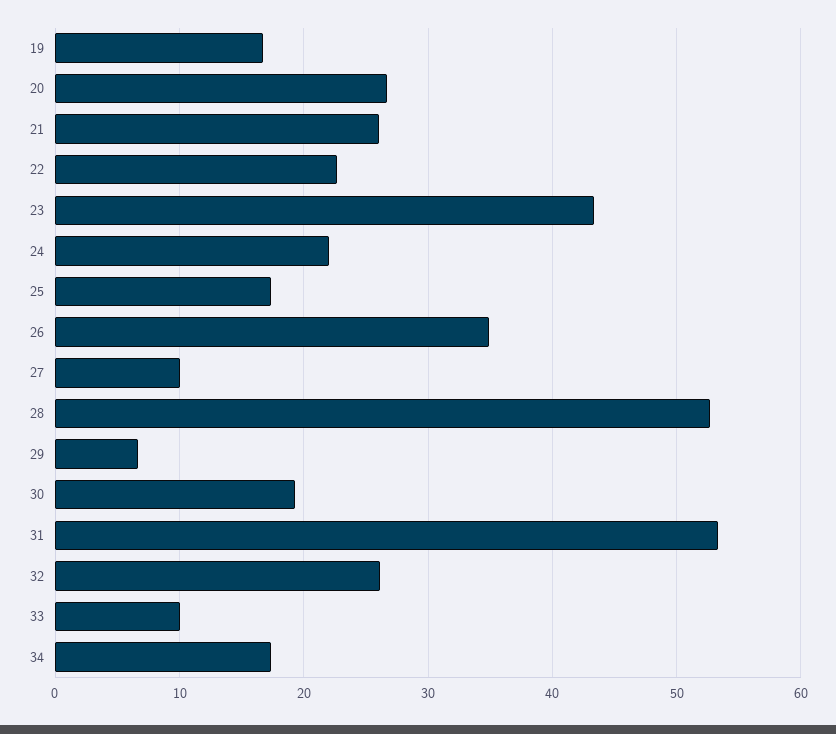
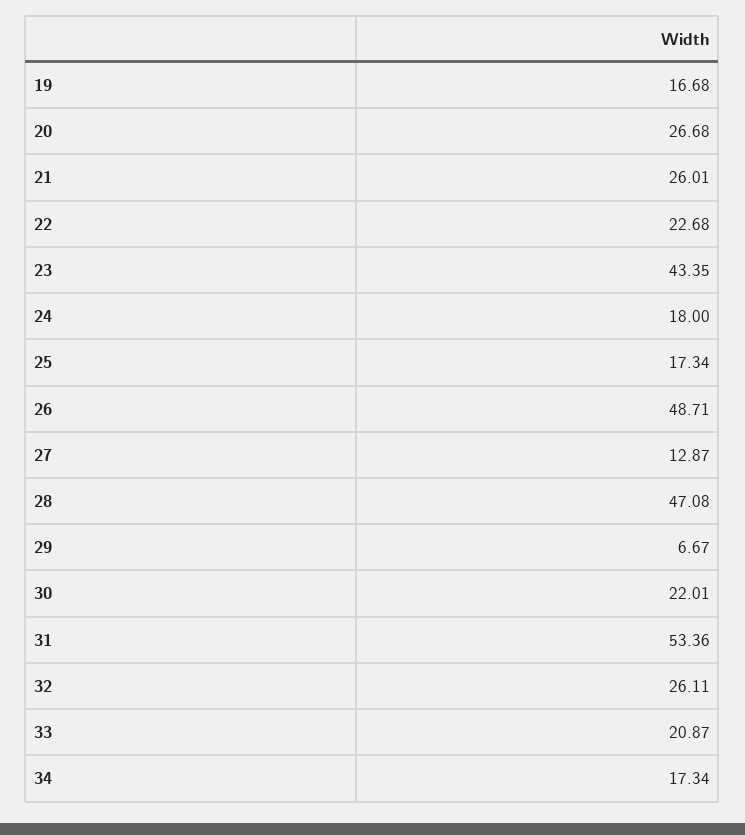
24: 22 -> 18
26: 35 -> 48.71
27: 10 -> 12.87
28: 53 -> 47.08
30: 19 -> 22.01
33: 10 -> 20.87

